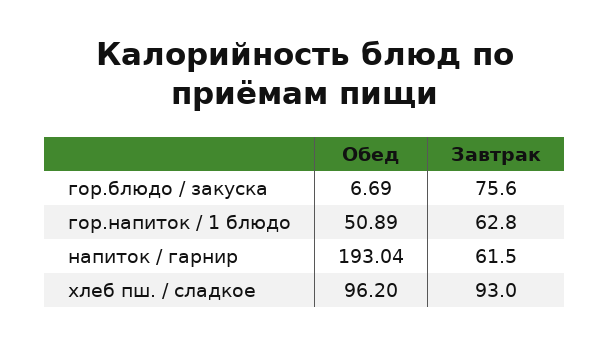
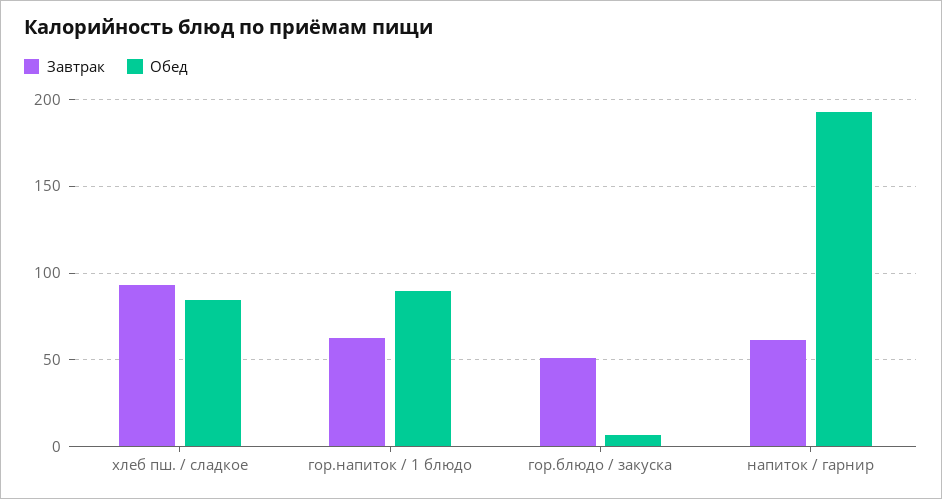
Завтрак, гор.блюдо / закуска: 75.6 -> 50
Обед, гор.напиток / 1 блюдо: 50.89 -> 90
Обед, хлеб пш. / сладкое: 96.2 -> 85

